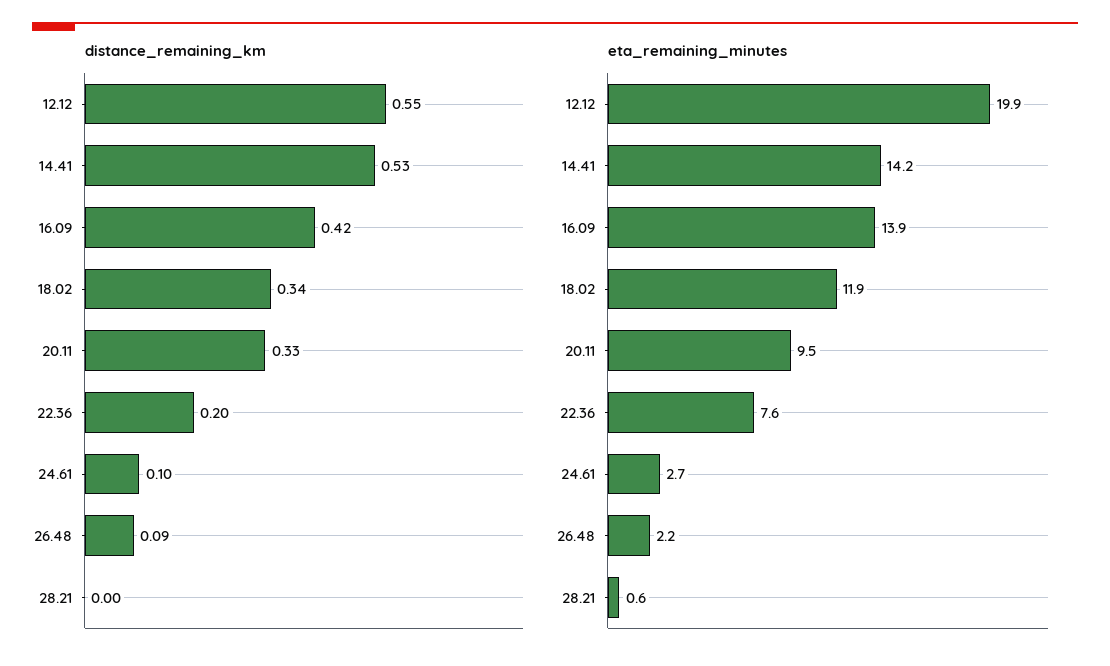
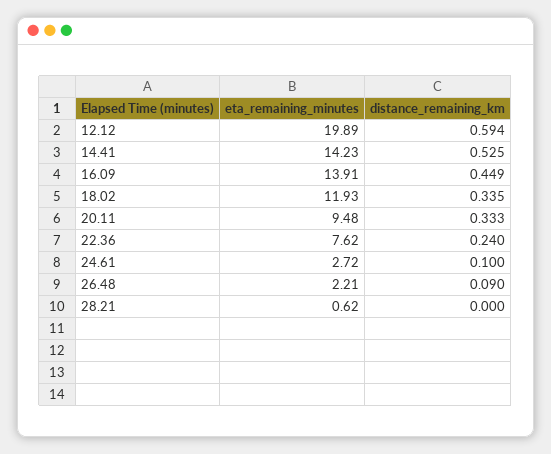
distance_remaining_km, 12.12: 0.55 -> 0.594
distance_remaining_km, 16.09: 0.42 -> 0.449
distance_remaining_km, 22.36: 0.2 -> 0.24

